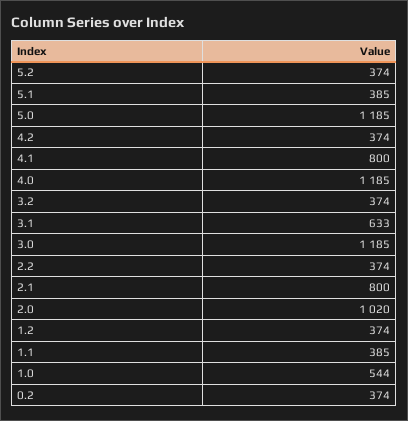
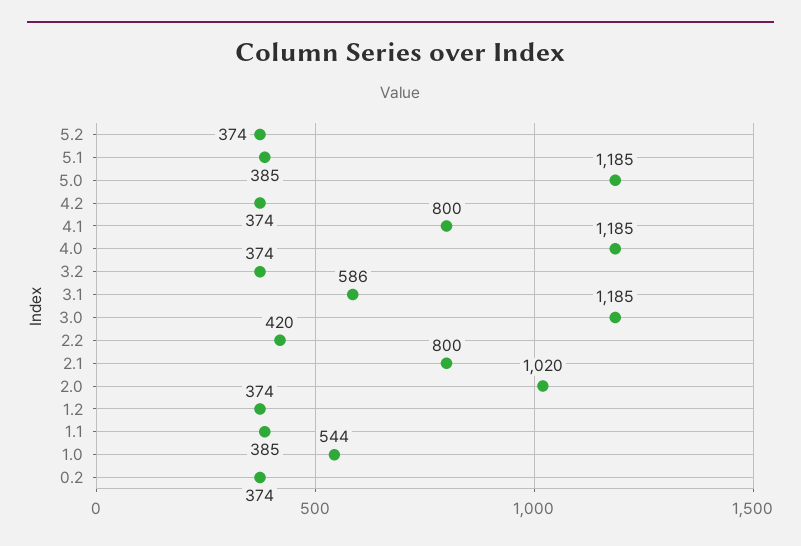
3.1: 633 -> 586
2.2: 374 -> 420

